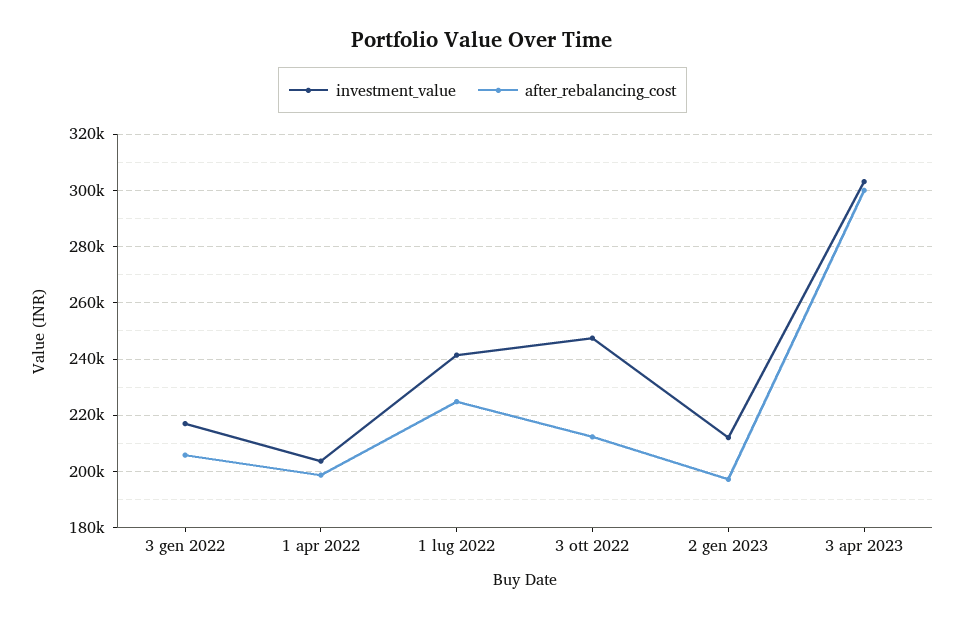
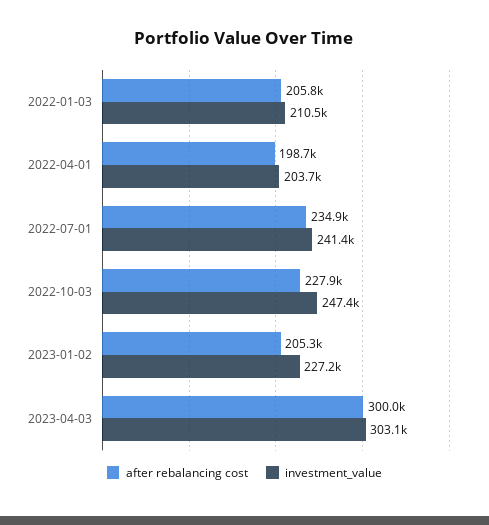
investment_value, 3 gen 2022: 217500 -> 210500
after_rebalancing_cost, 1 lug 2022: 225000 -> 234900
after_rebalancing_cost, 3 ott 2022: 212500 -> 227900
investment_value, 2 gen 2023: 212500 -> 227200
after_rebalancing_cost, 2 gen 2023: 197500 -> 205300

